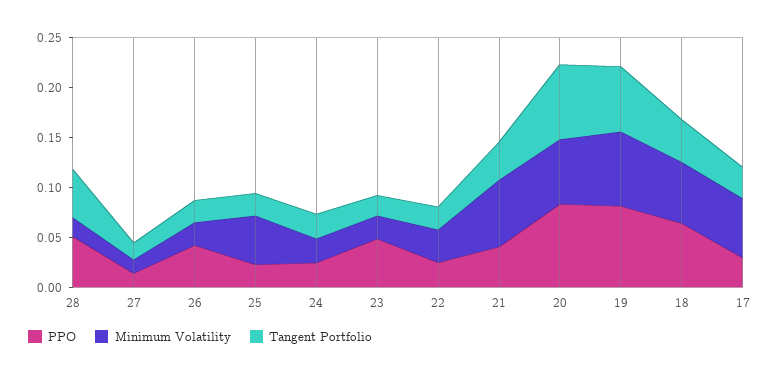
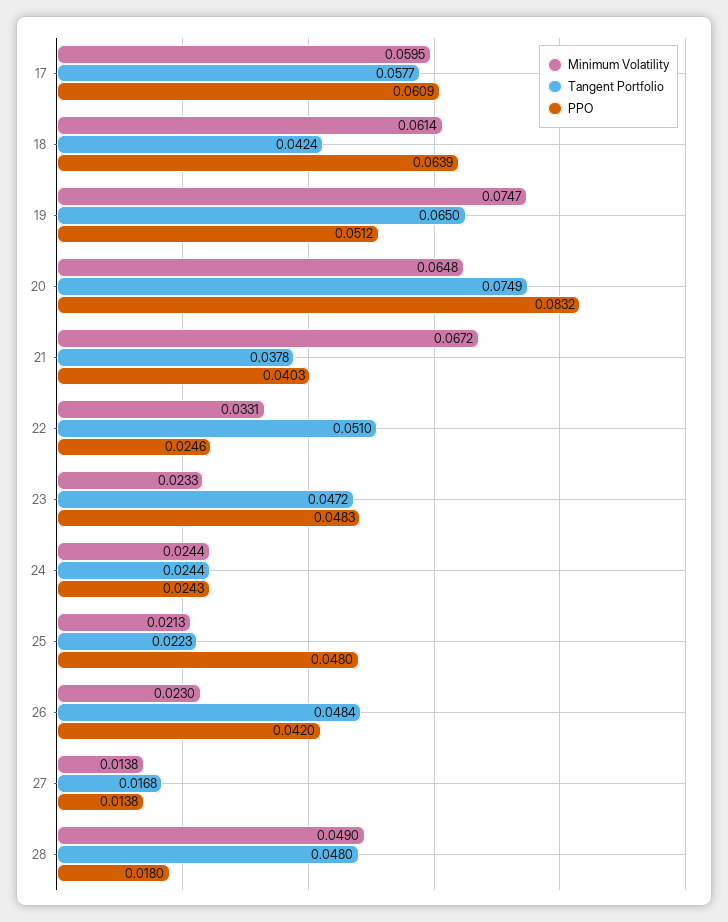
PPO, 28: 0.05 -> 0.018
Minimum Volatility, 28: 0.02 -> 0.049
Tangent Portfolio, 26: 0.02 -> 0.0484
PPO, 25: 0.02 -> 0.048
Minimum Volatility, 25: 0.05 -> 0.0213
Tangent Portfolio, 23: 0.02 -> 0.0472
Tangent Portfolio, 22: 0.02 -> 0.051
PPO, 19: 0.08 -> 0.0512
PPO, 17: 0.03 -> 0.0609
Tangent Portfolio, 17: 0.03 -> 0.0577

